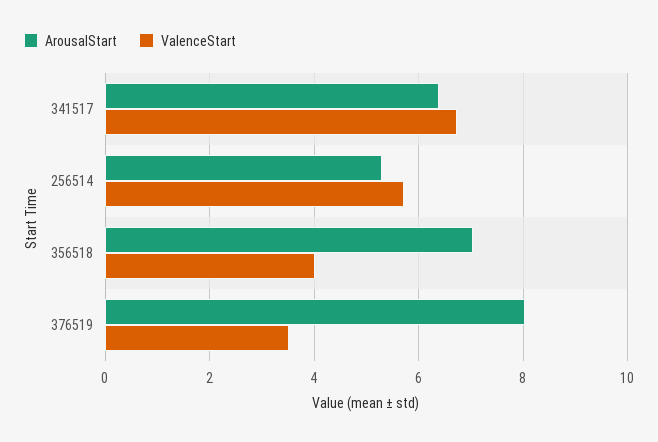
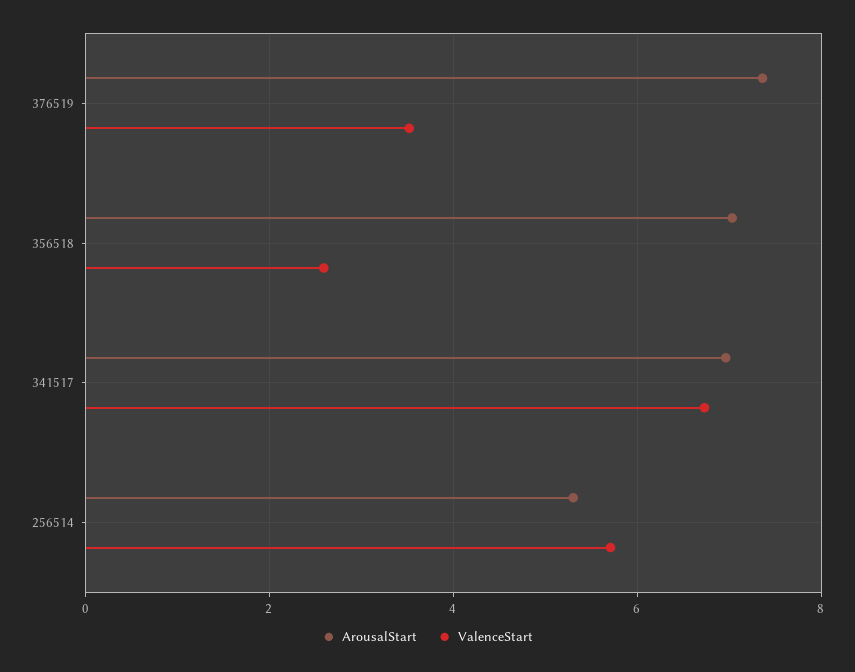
ArousalStart, 341517: 6.4 -> 7
ValenceStart, 356518: 4 -> 2.6
ArousalStart, 376519: 8 -> 7.4

